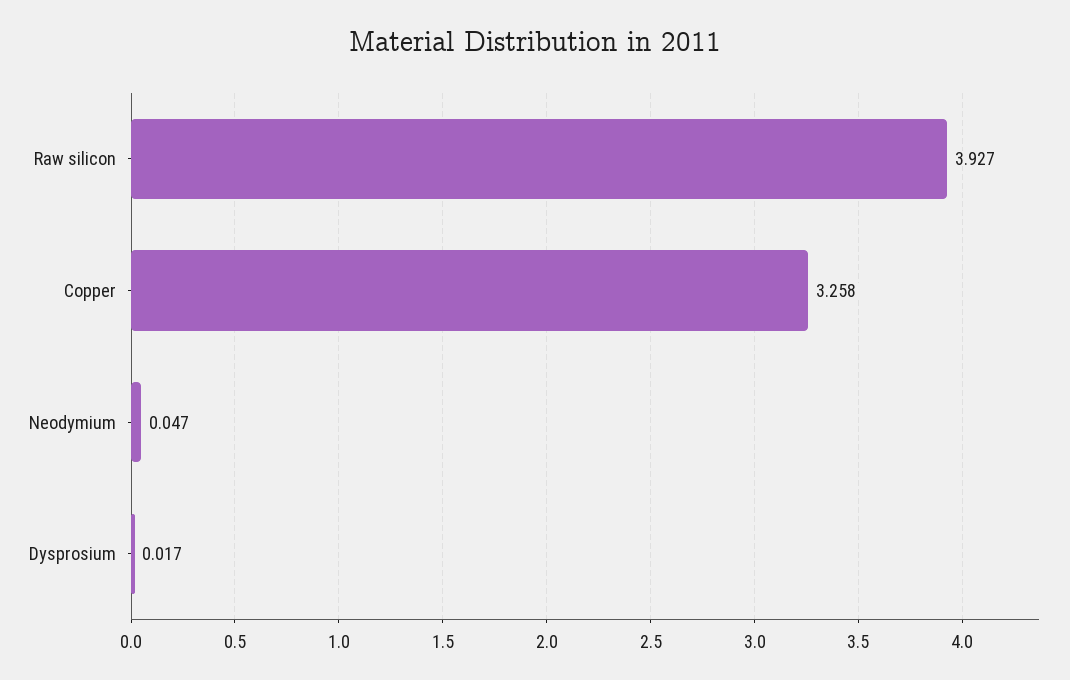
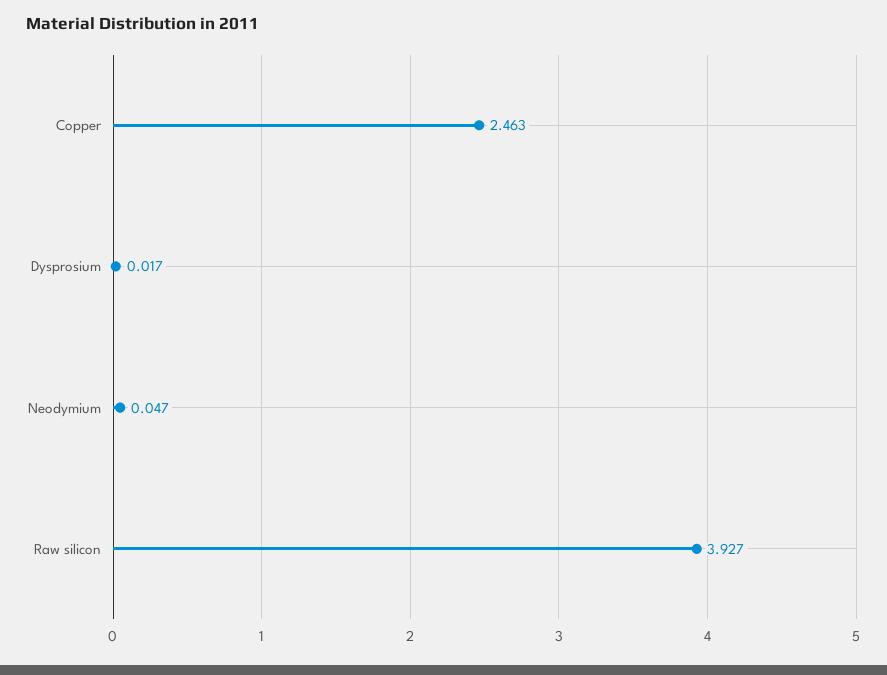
Copper: 3.258 -> 2.463

